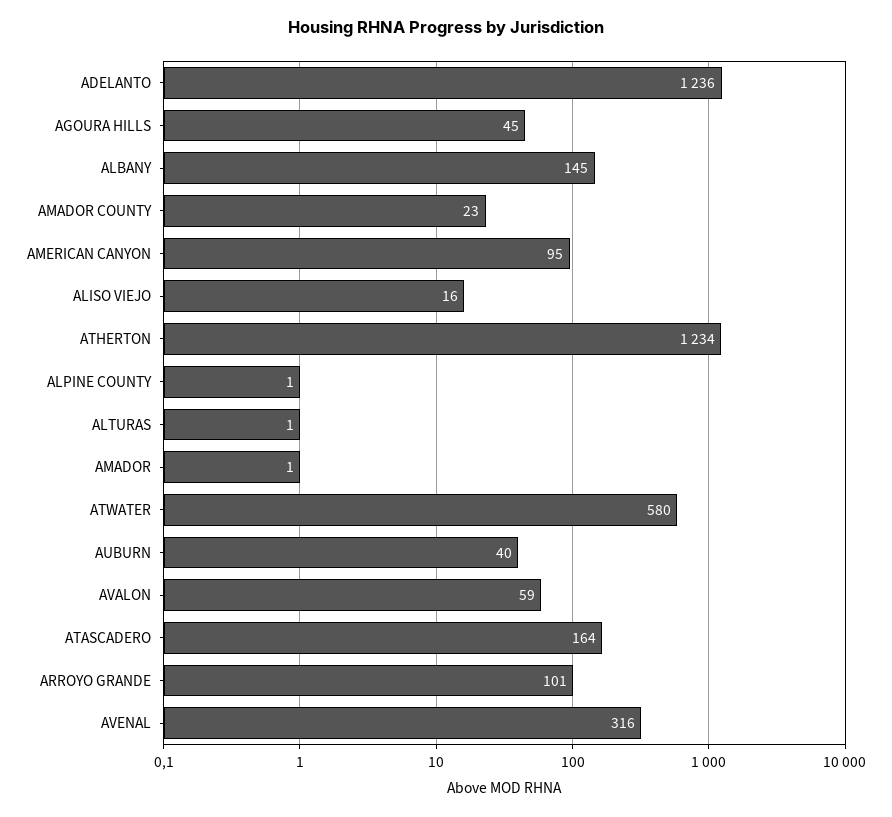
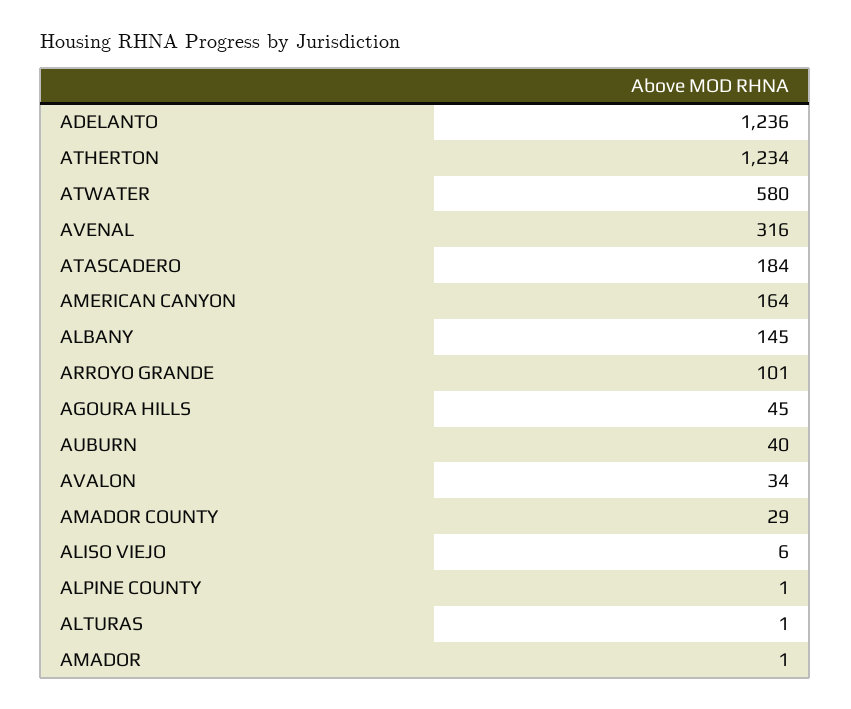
AMADOR COUNTY: 23 -> 29
AMERICAN CANYON: 95 -> 164
ALISO VIEJO: 16 -> 6
AVALON: 59 -> 34
ATASCADERO: 164 -> 184

